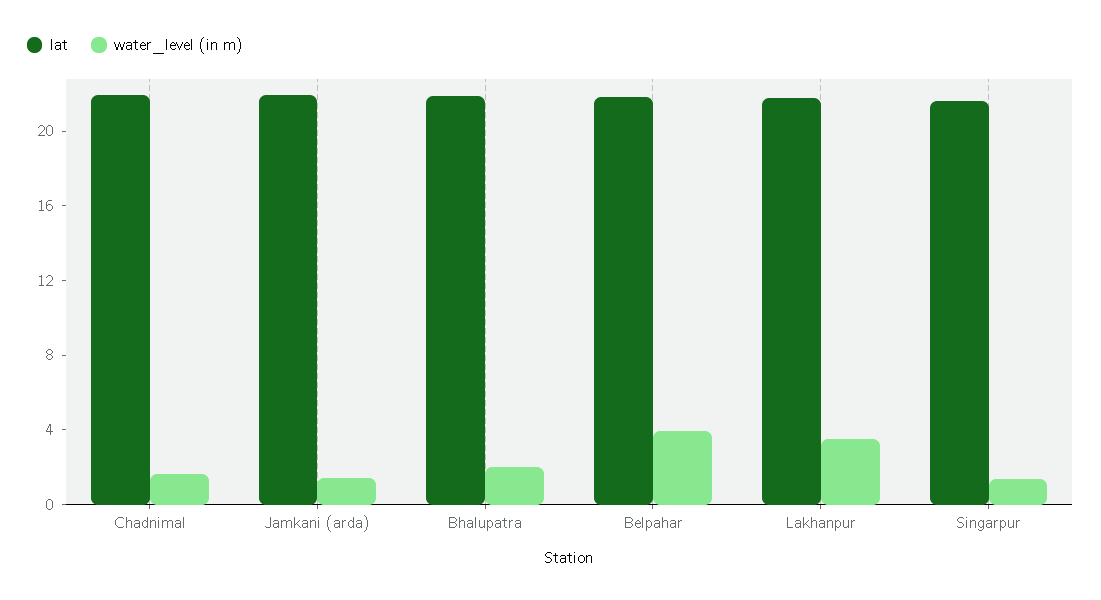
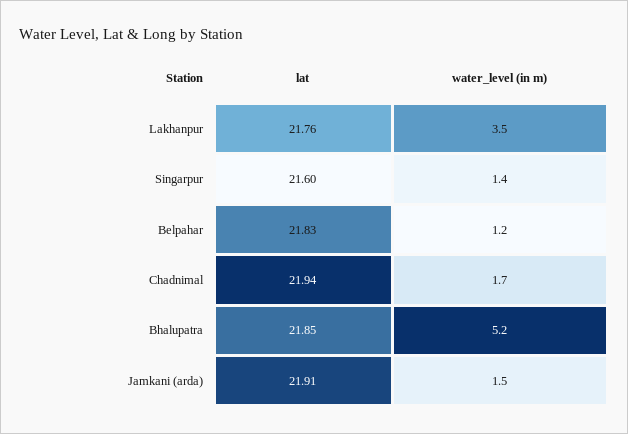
water_level (in m), Bhalupatra: 2 -> 5.2
water_level (in m), Belpahar: 4 -> 1.2

